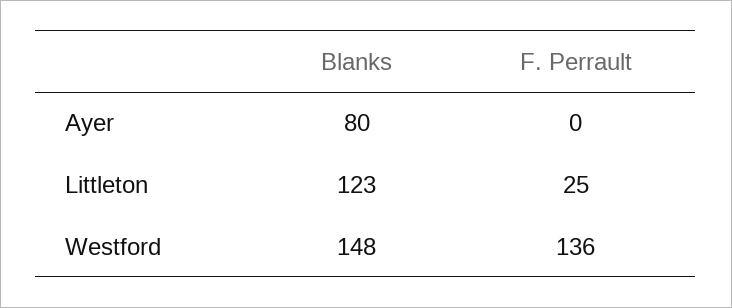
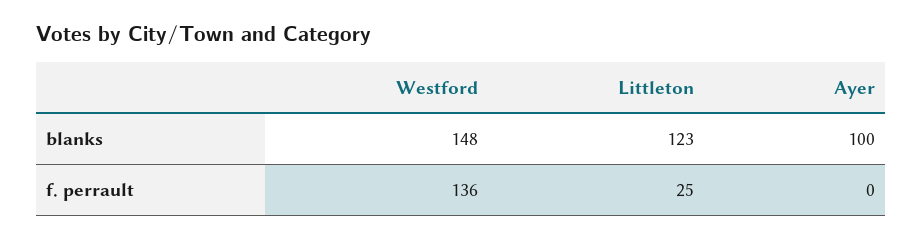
Blanks, Ayer: 80 -> 100

